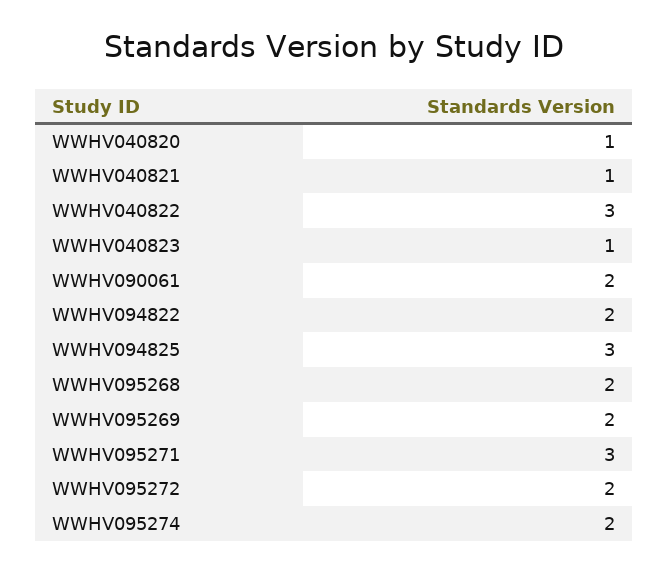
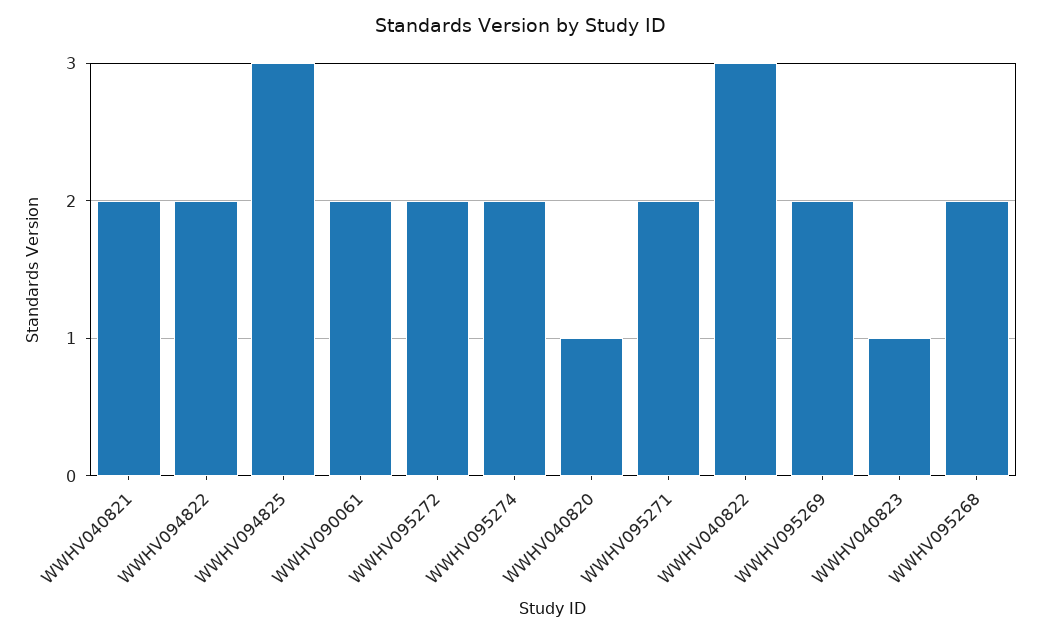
WWHV040821: 1 -> 2
WWHV095271: 3 -> 2

